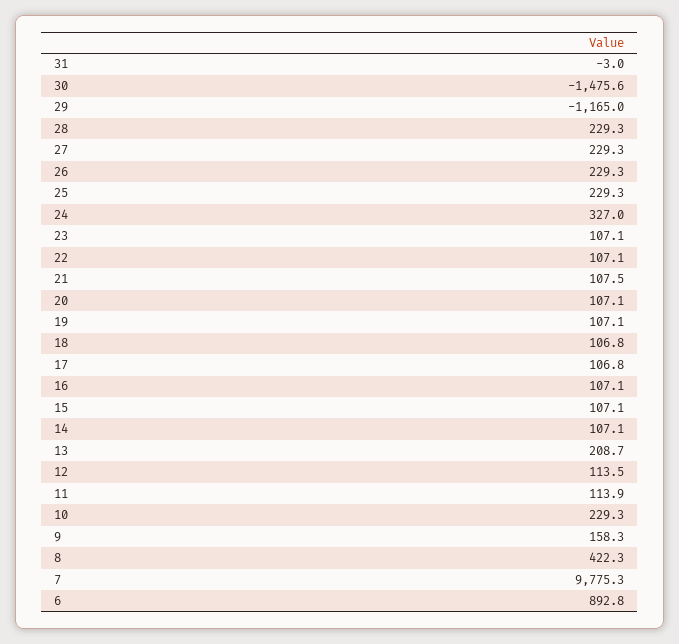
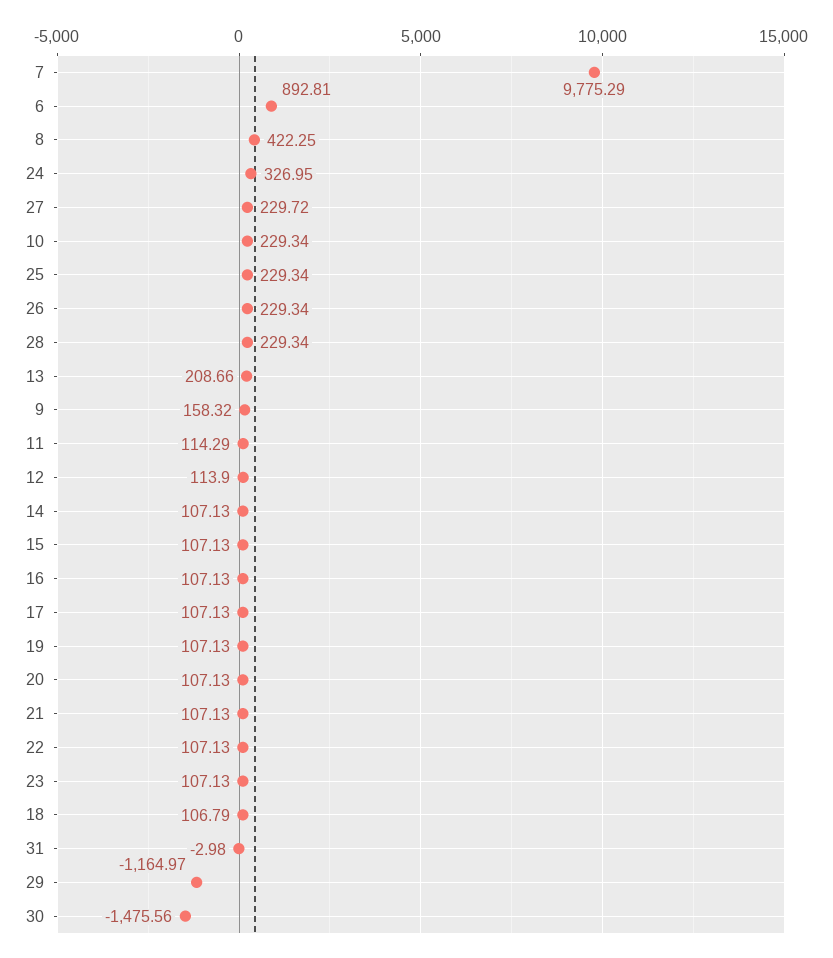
27: 229.3 -> 229.72
21: 107.5 -> 107.13
17: 106.8 -> 107.13
12: 113.5 -> 113.9
11: 113.9 -> 114.29

